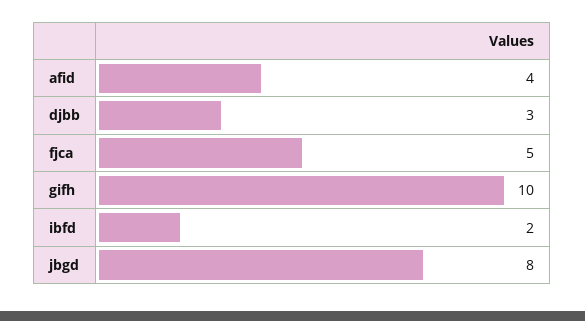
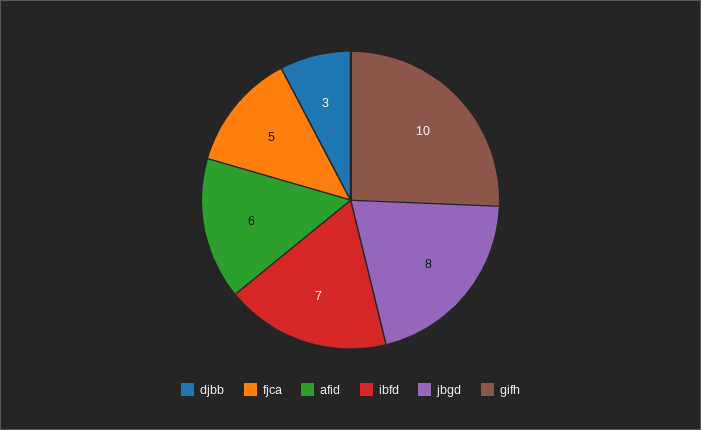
afid: 4 -> 6
ibfd: 2 -> 7

